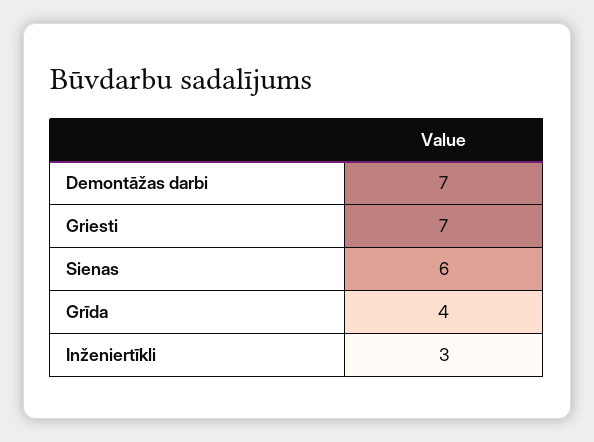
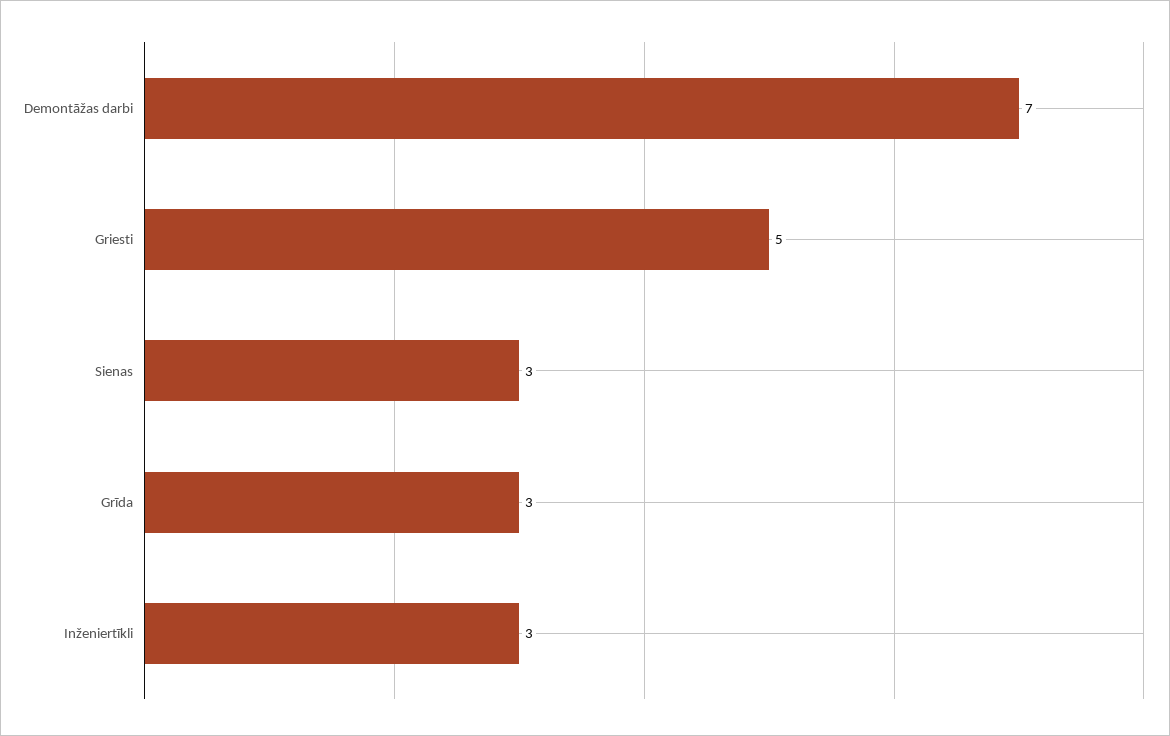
Griesti: 7 -> 5
Sienas: 6 -> 3
Grīda: 4 -> 3

